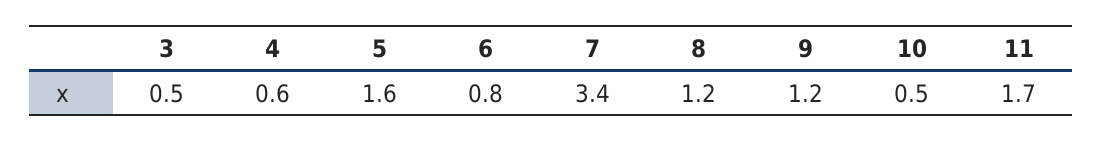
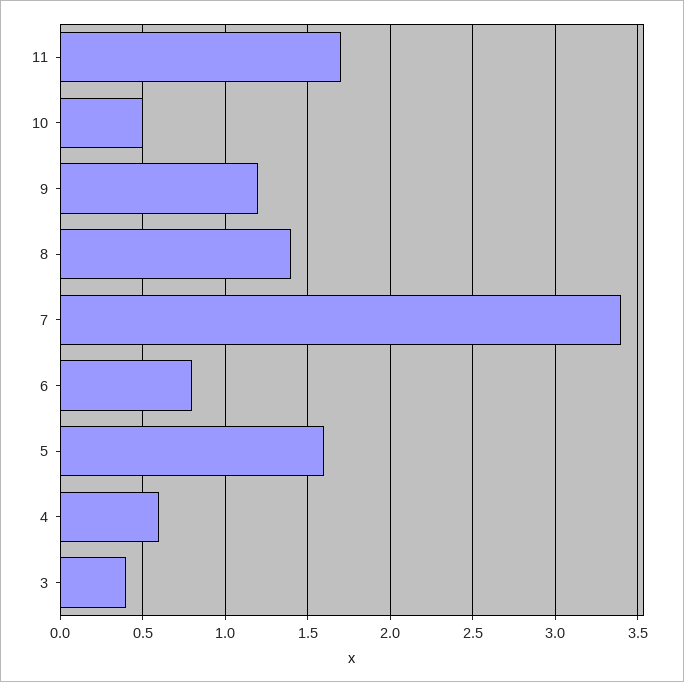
3: 0.5 -> 0.4
8: 1.2 -> 1.4

